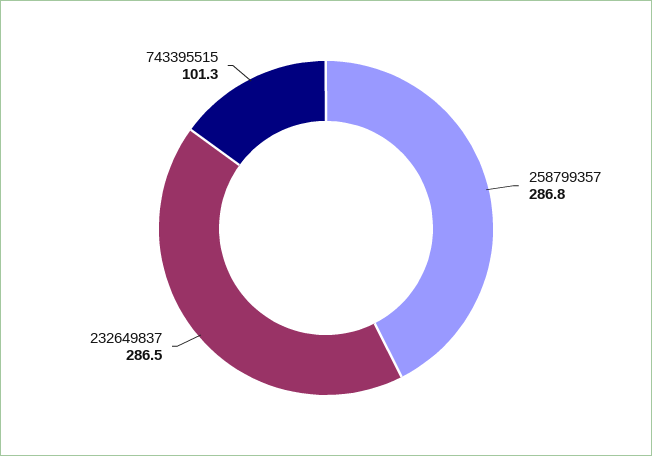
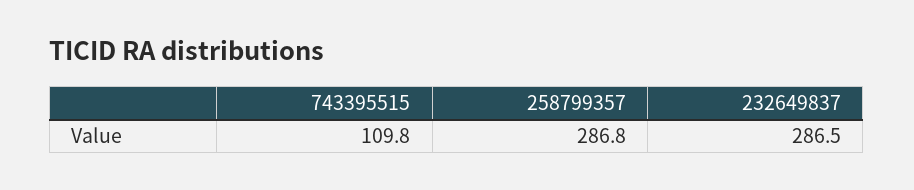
743395515: 101.3 -> 109.8

